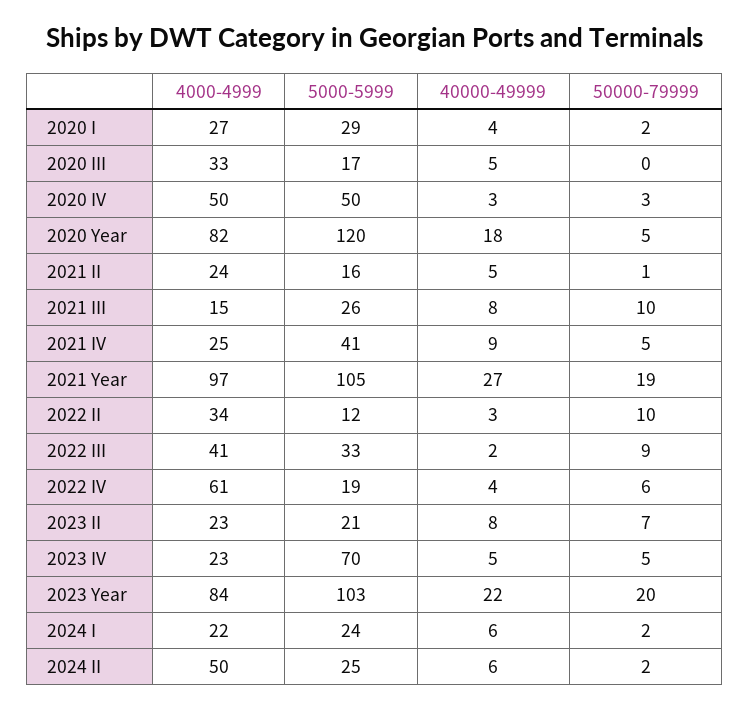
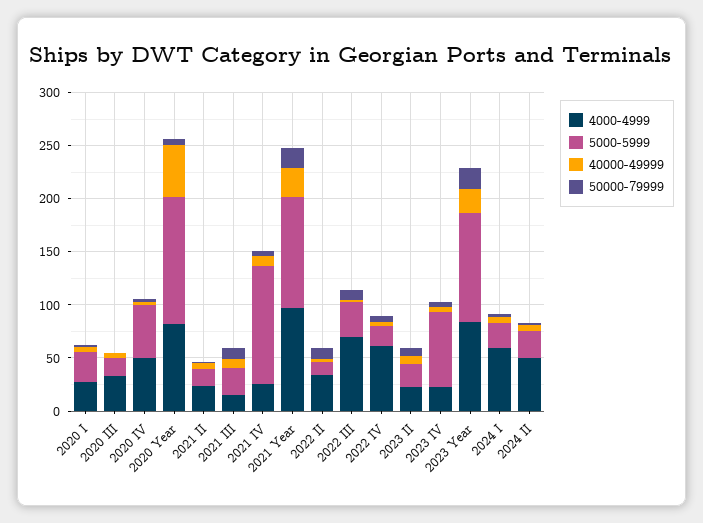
40000-49999, 2020 Year: 18 -> 50
5000-5999, 2021 IV: 41 -> 110
4000-4999, 2022 III: 41 -> 70
4000-4999, 2024 I: 22 -> 60

